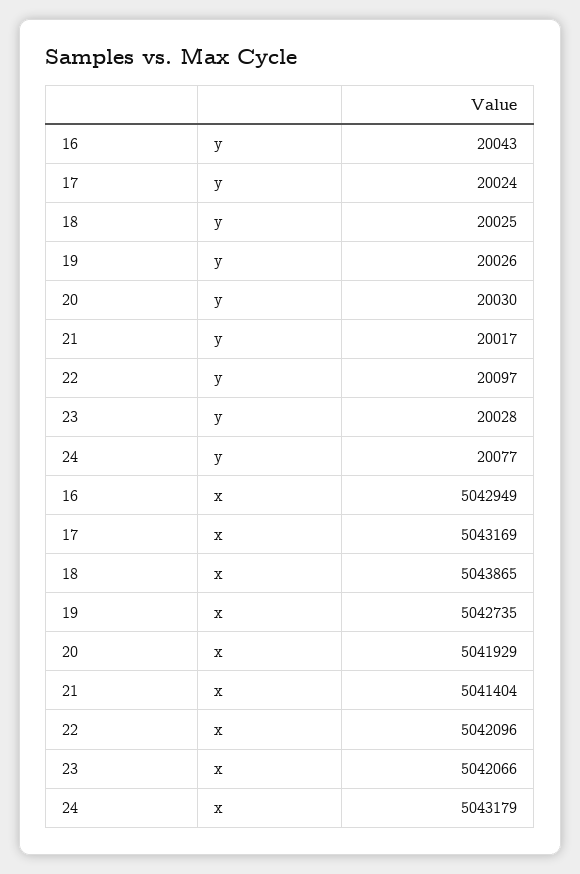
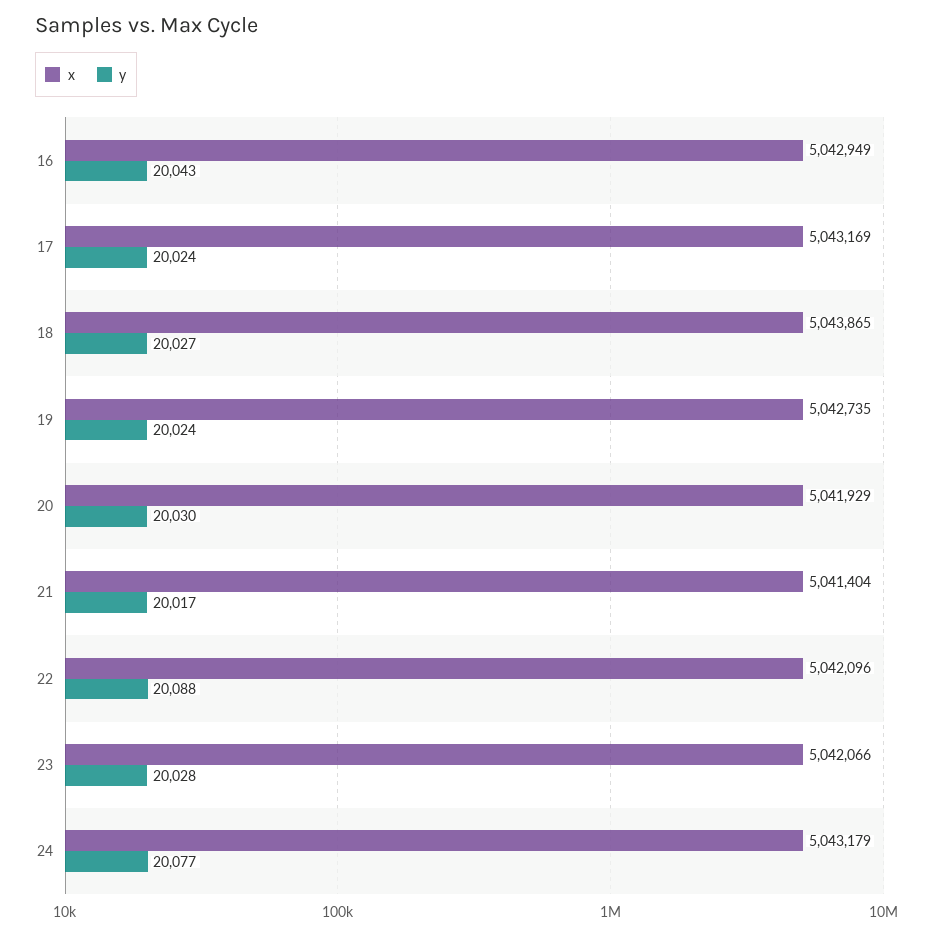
y, 18: 20025 -> 20027
y, 19: 20026 -> 20024
y, 22: 20097 -> 20088

